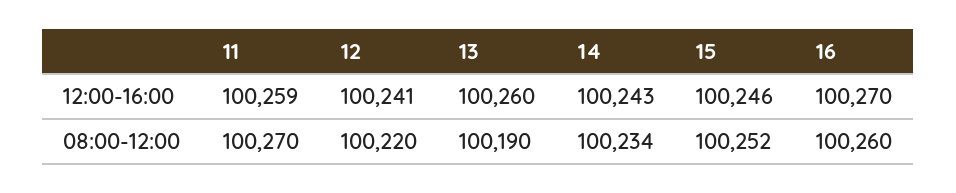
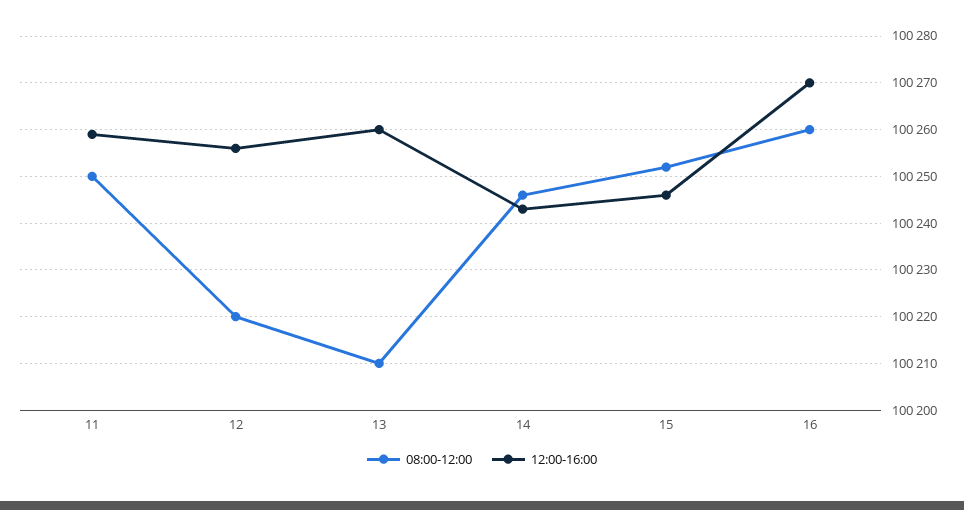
12:00-16:00, 12: 100241 -> 100255
08:00-12:00, 11: 100270 -> 100250
08:00-12:00, 13: 100190 -> 100210
08:00-12:00, 14: 100234 -> 100245

